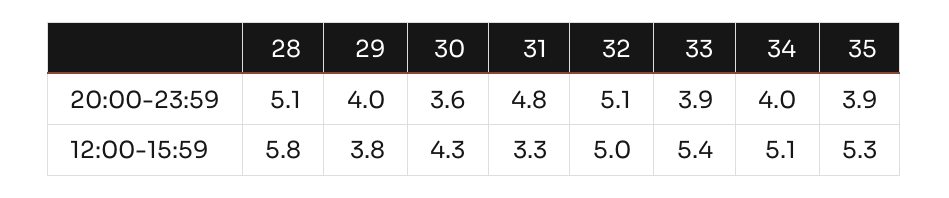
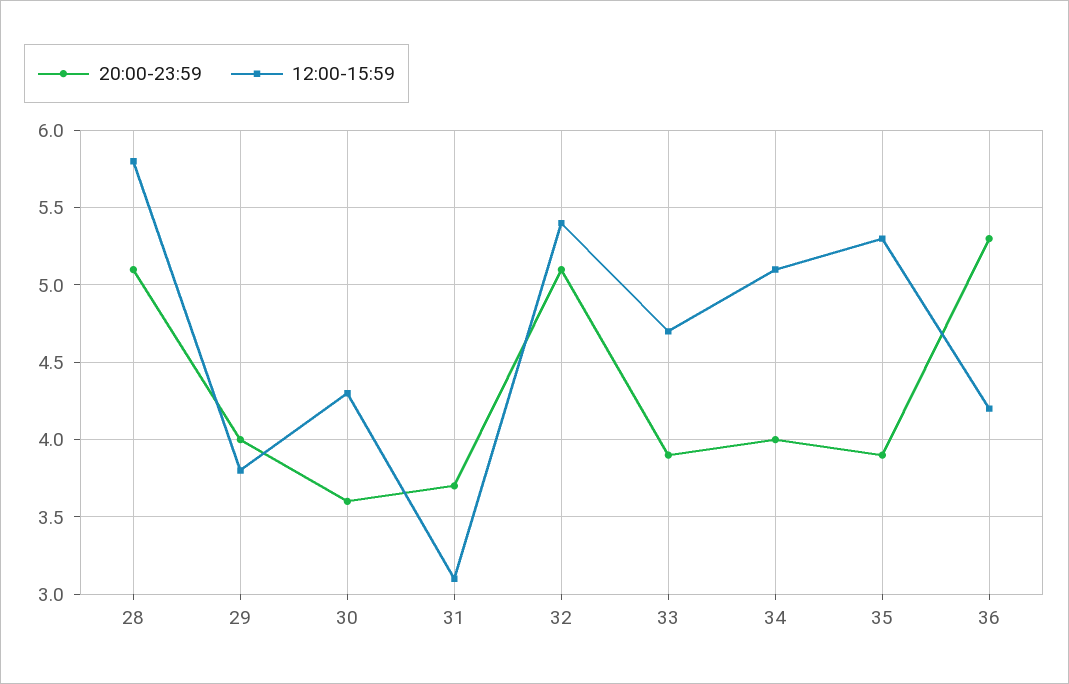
20:00-23:59, 31: 4.8 -> 3.7
12:00-15:59, 31: 3.3 -> 3.1
12:00-15:59, 32: 5 -> 5.4
12:00-15:59, 33: 5.4 -> 4.7
20:00-23:59, 36: none -> 5.3
12:00-15:59, 36: none -> 4.2

